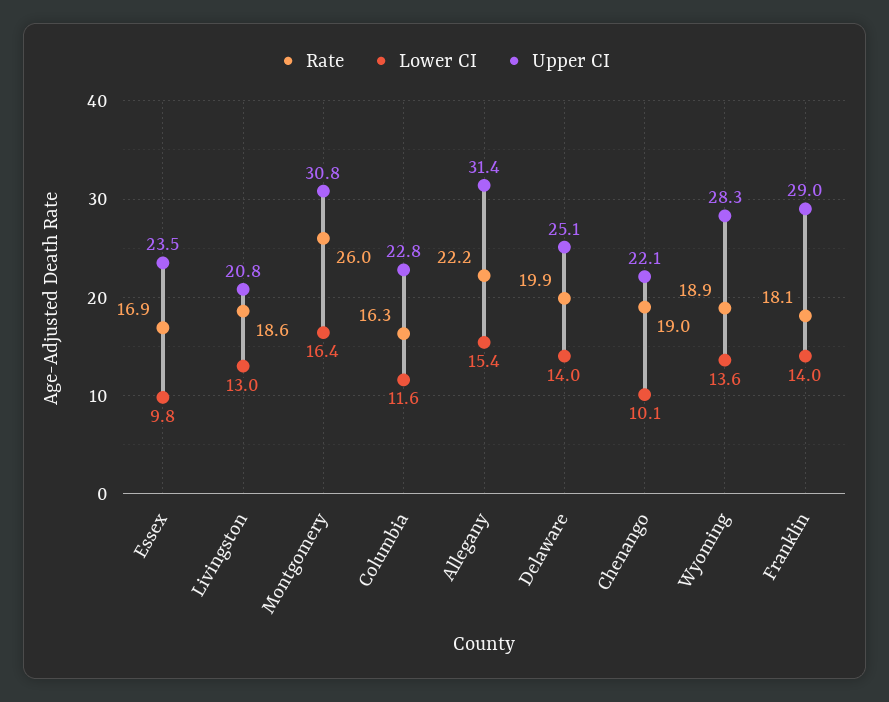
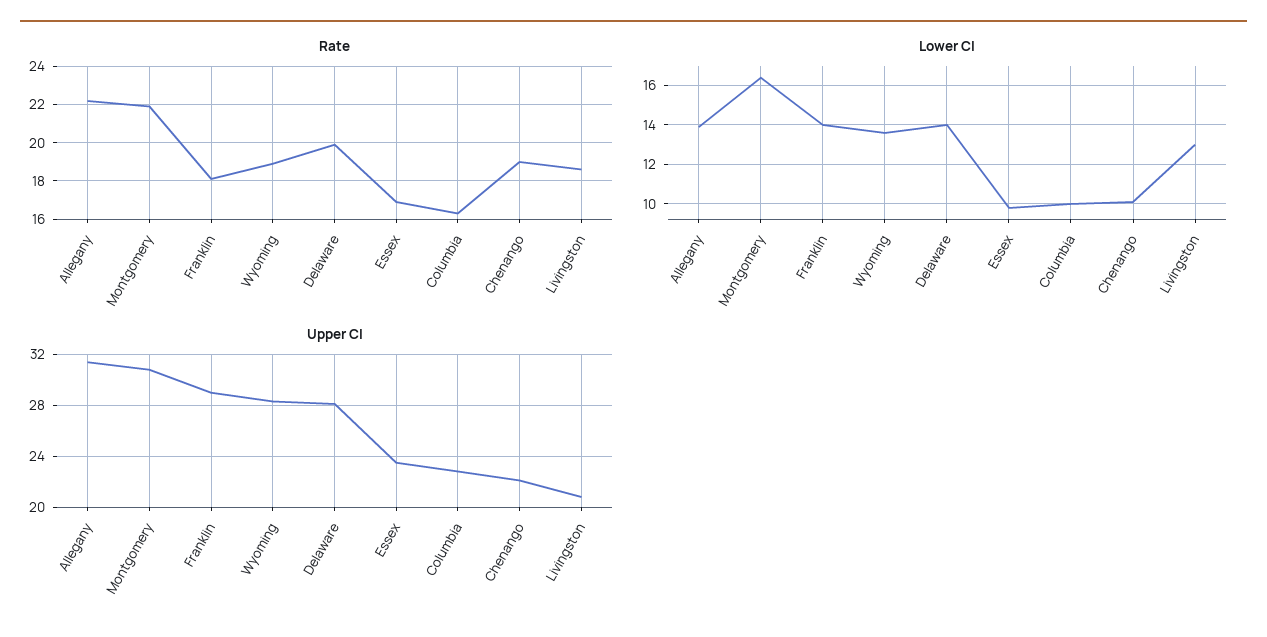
Rate, Montgomery: 26 -> 22
Lower CI, Columbia: 11.6 -> 10
Lower CI, Allegany: 15.4 -> 14
Upper CI, Delaware: 25.1 -> 28

